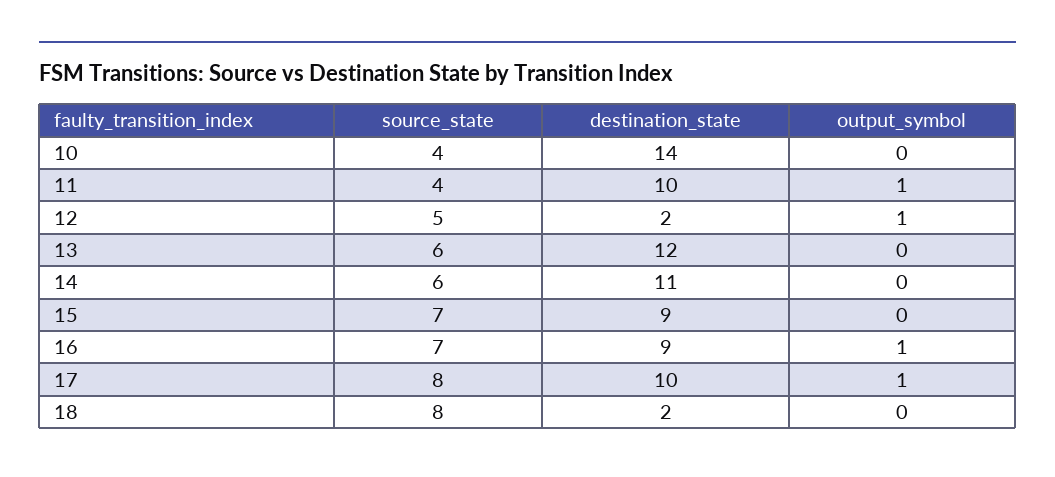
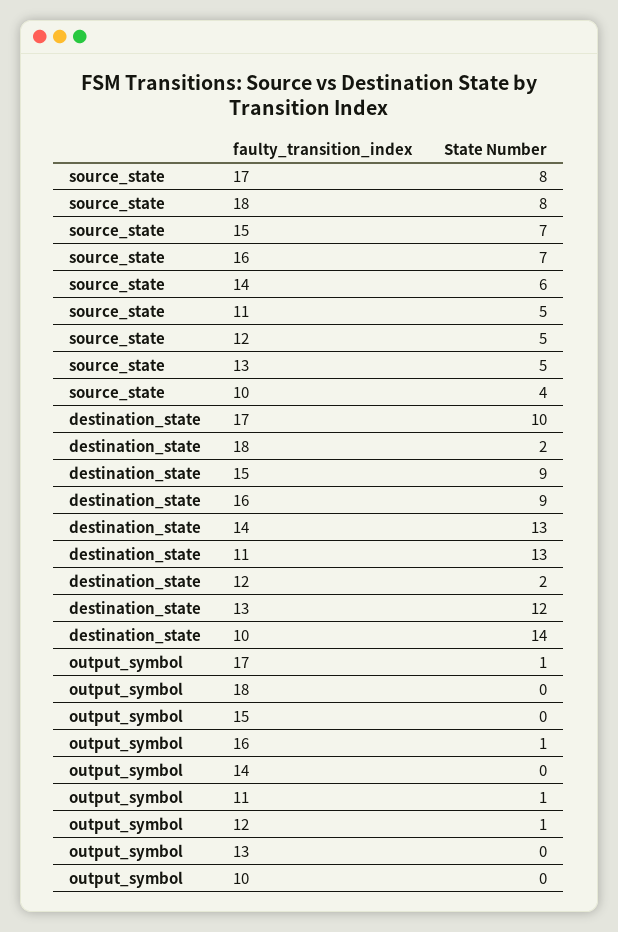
source_state, 11: 4 -> 5
destination_state, 11: 10 -> 13
source_state, 13: 6 -> 5
destination_state, 14: 11 -> 13

